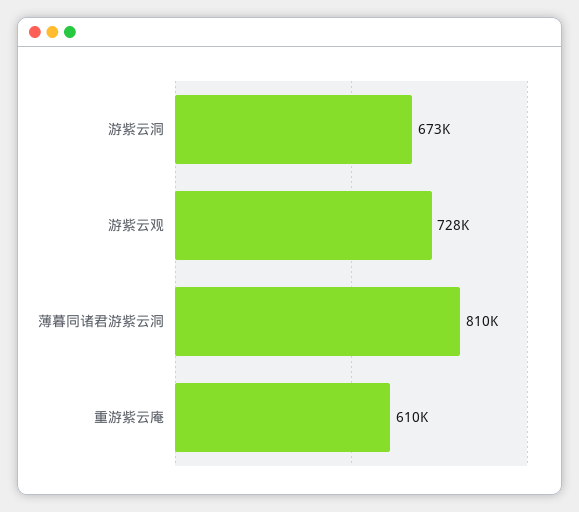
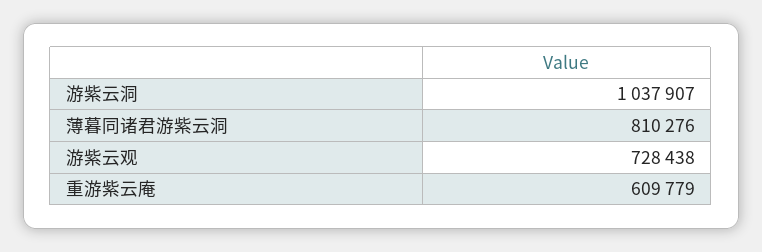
游紫云洞: 673000 -> 1037907

